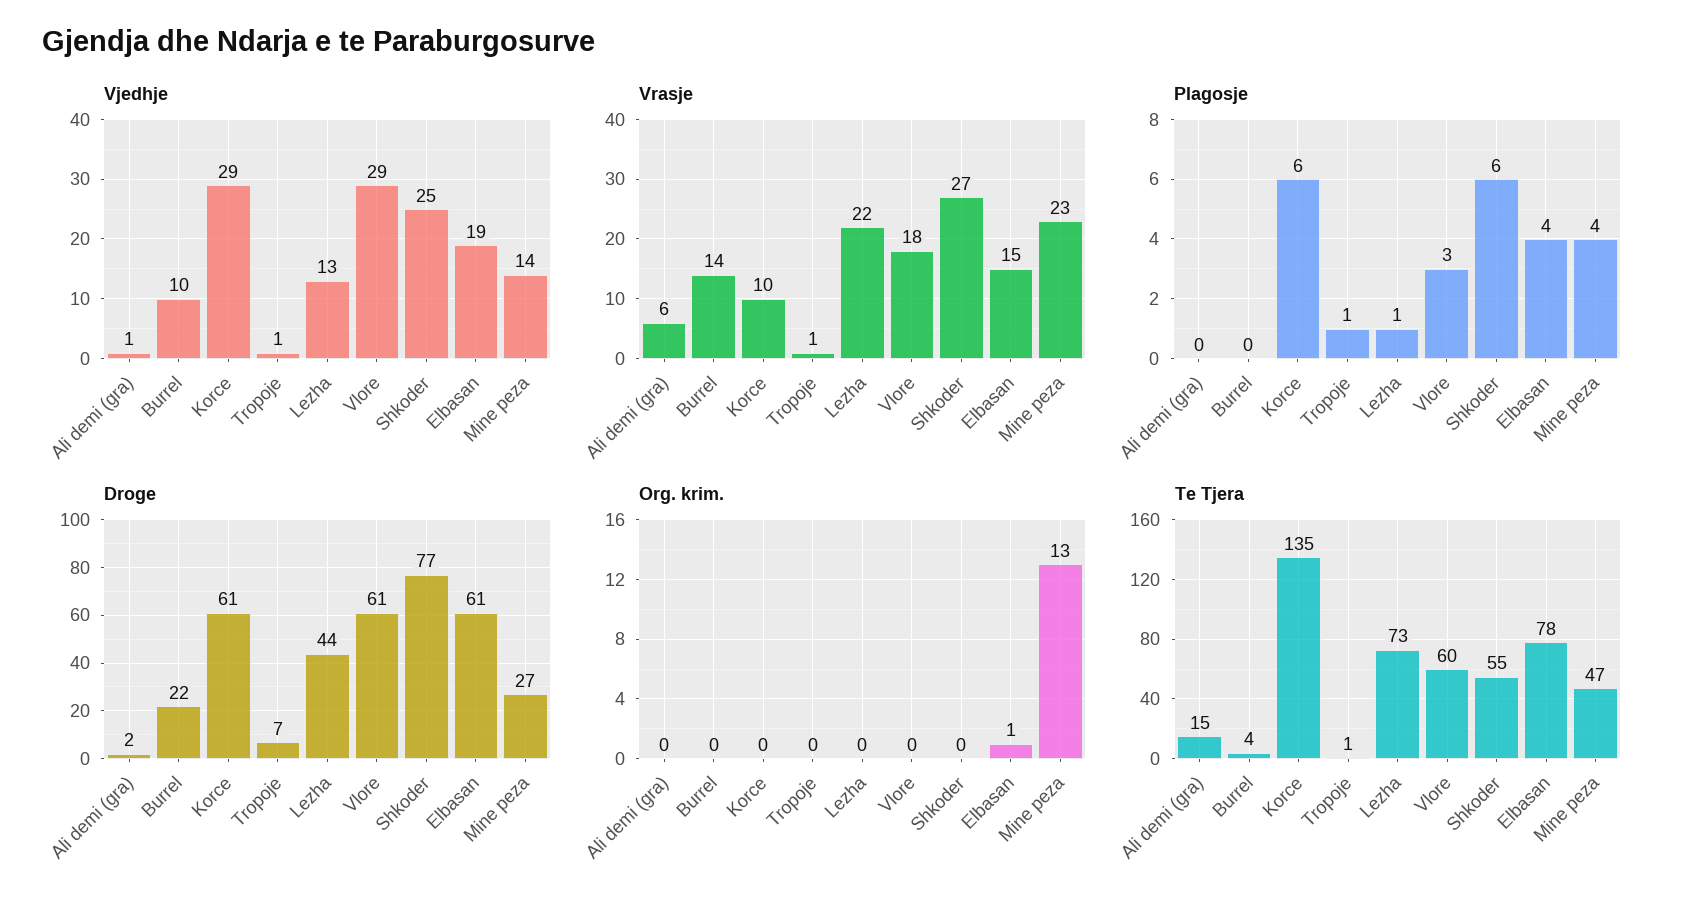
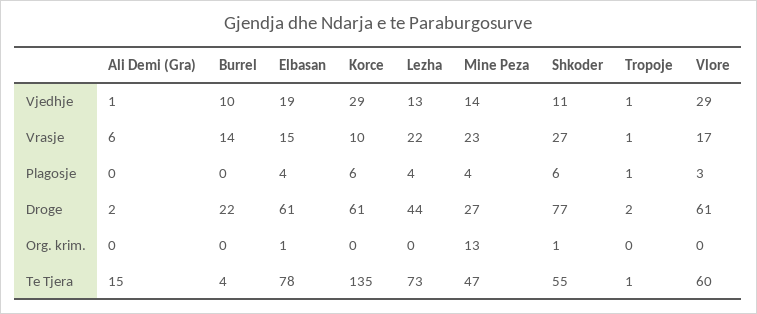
Vjedhje, Shkoder: 25 -> 11
Vrasje, Vlore: 18 -> 17
Plagosje, Lezha: 1 -> 4
Droge, Tropoje: 7 -> 2
Org. krim., Shkoder: 0 -> 1

